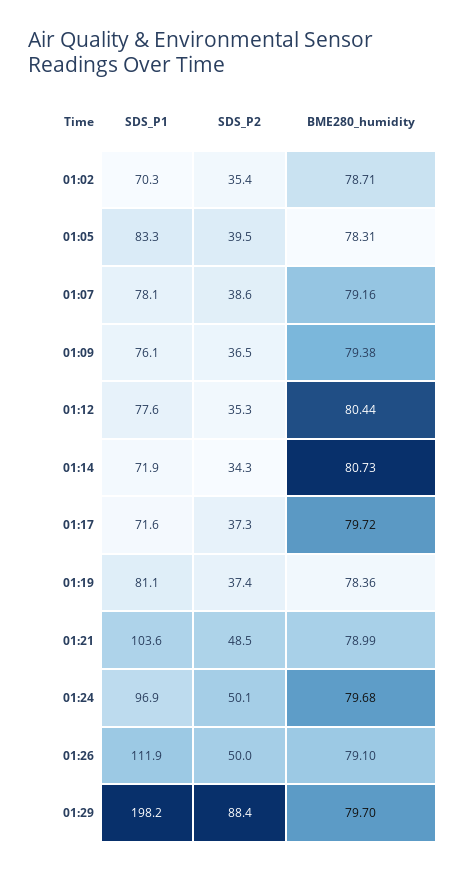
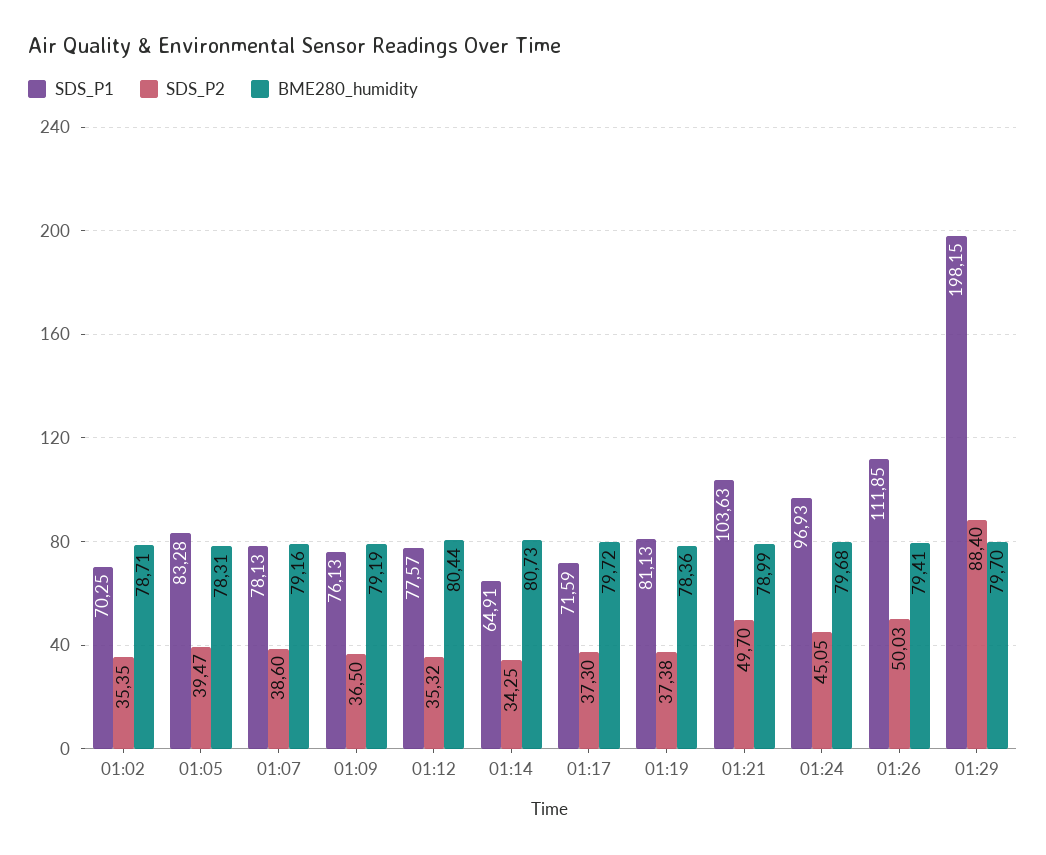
BME280_humidity, 01:09: 79.38 -> 79.19
SDS_P1, 01:14: 71.9 -> 64.91
SDS_P2, 01:21: 48.5 -> 49.7
SDS_P2, 01:24: 50.1 -> 45.05
BME280_humidity, 01:26: 79.1 -> 79.41

